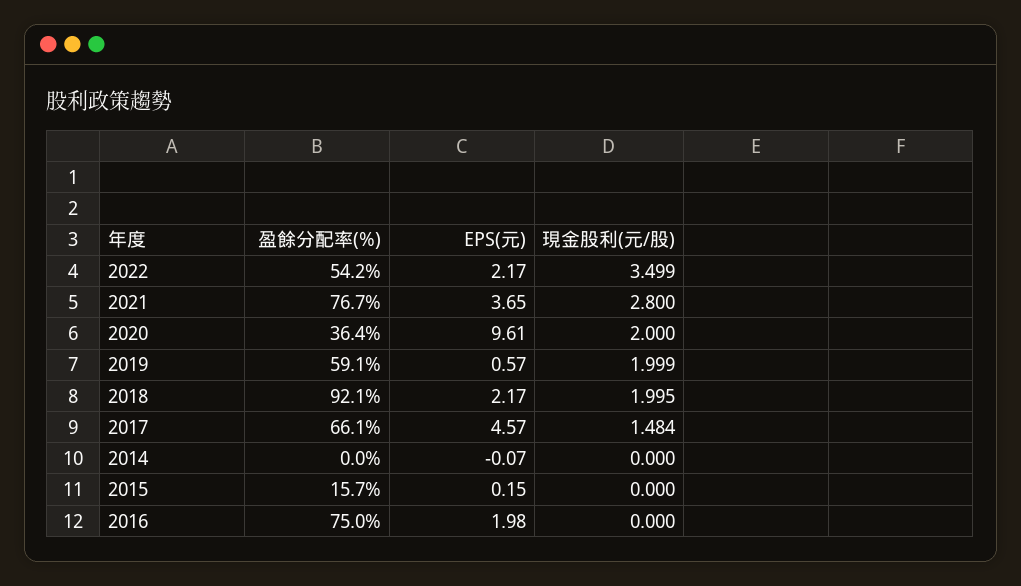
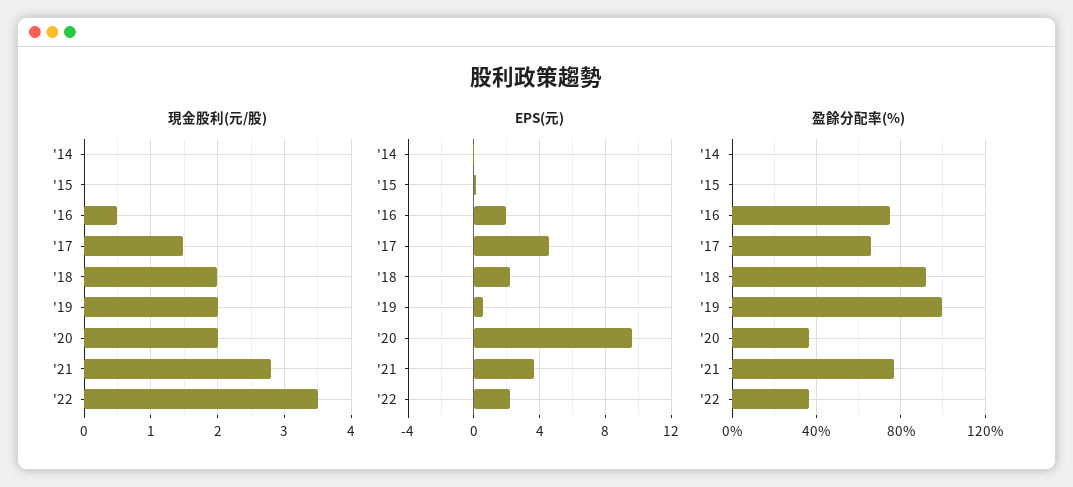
盈餘分配率(%), 2022: 54.2 -> 35
盈餘分配率(%), 2019: 59.1 -> 100
盈餘分配率(%), 2015: 15.7 -> 0
現金股利(元/股), 2016: 0 -> 0.5

